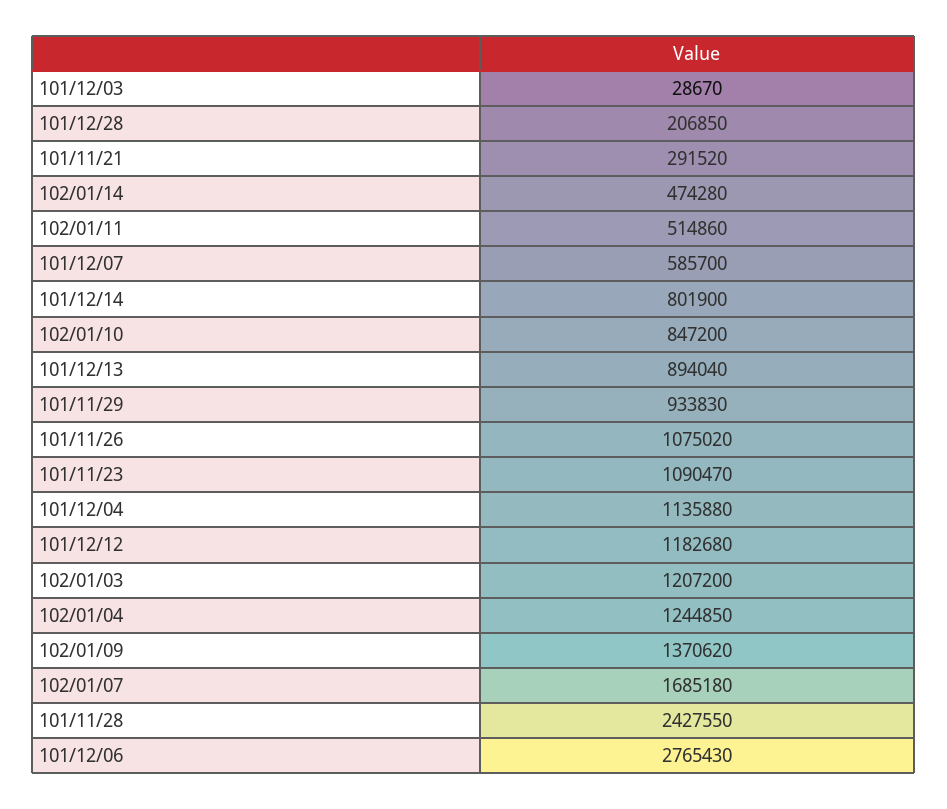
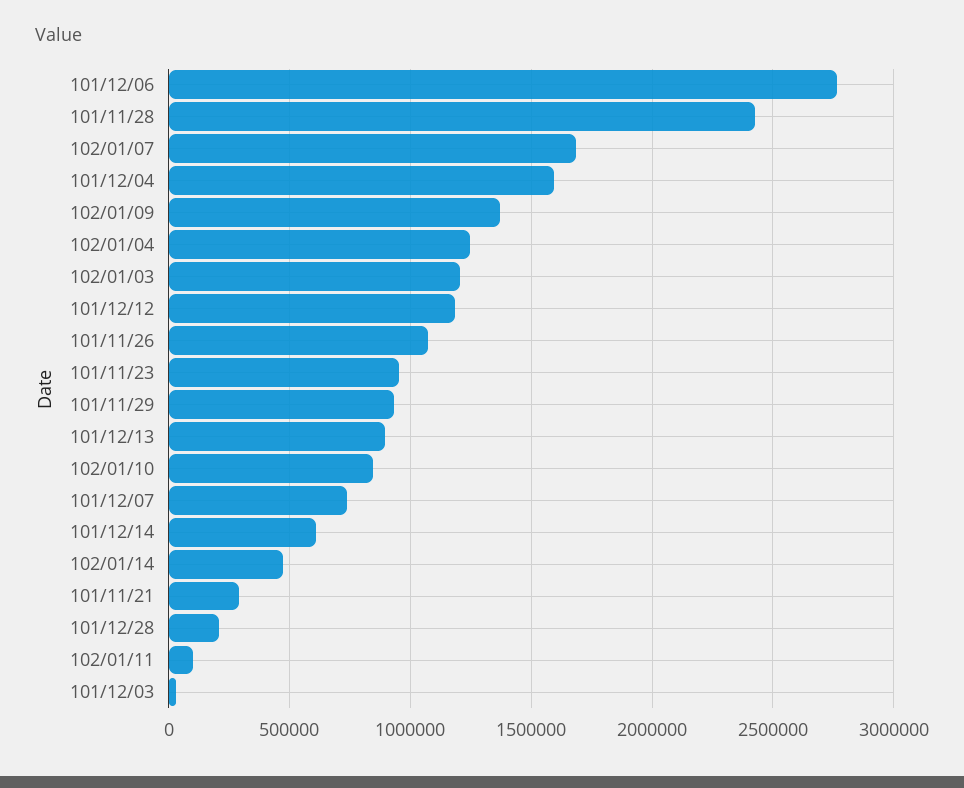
102/01/11: 514860 -> 100000
101/12/07: 585700 -> 750000
101/12/14: 801900 -> 600000
101/11/23: 1090470 -> 950000
101/12/04: 1135880 -> 1600000

